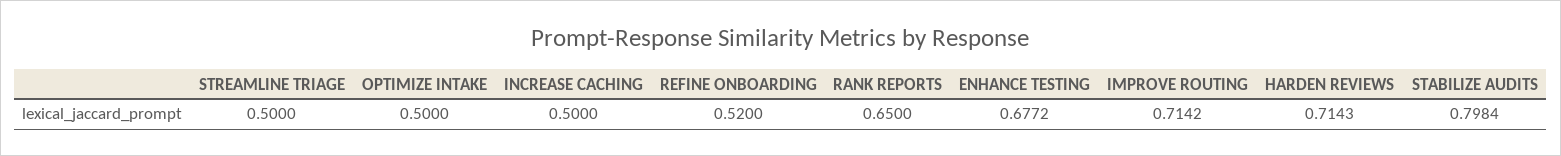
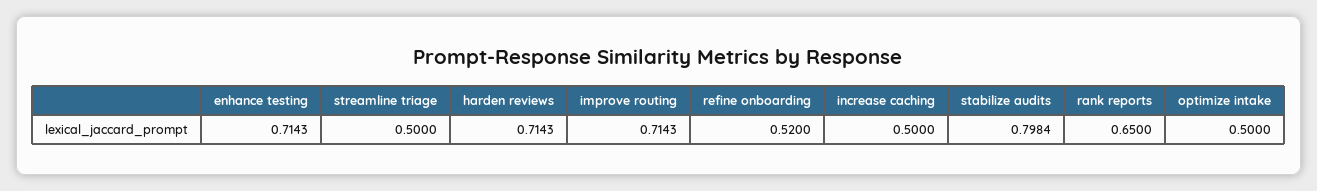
ENHANCE TESTING: 0.6772 -> 0.7143
IMPROVE ROUTING: 0.7142 -> 0.7143

